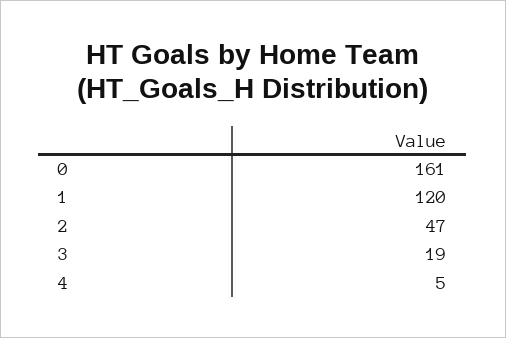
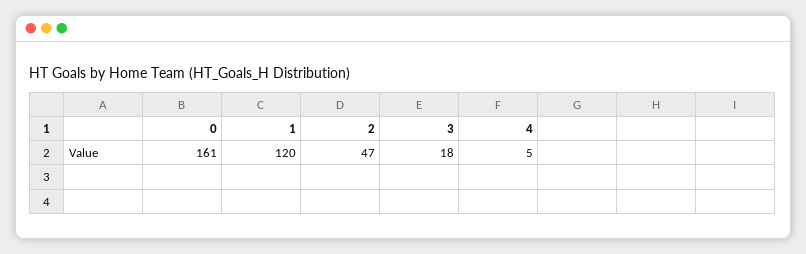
3: 19 -> 18

